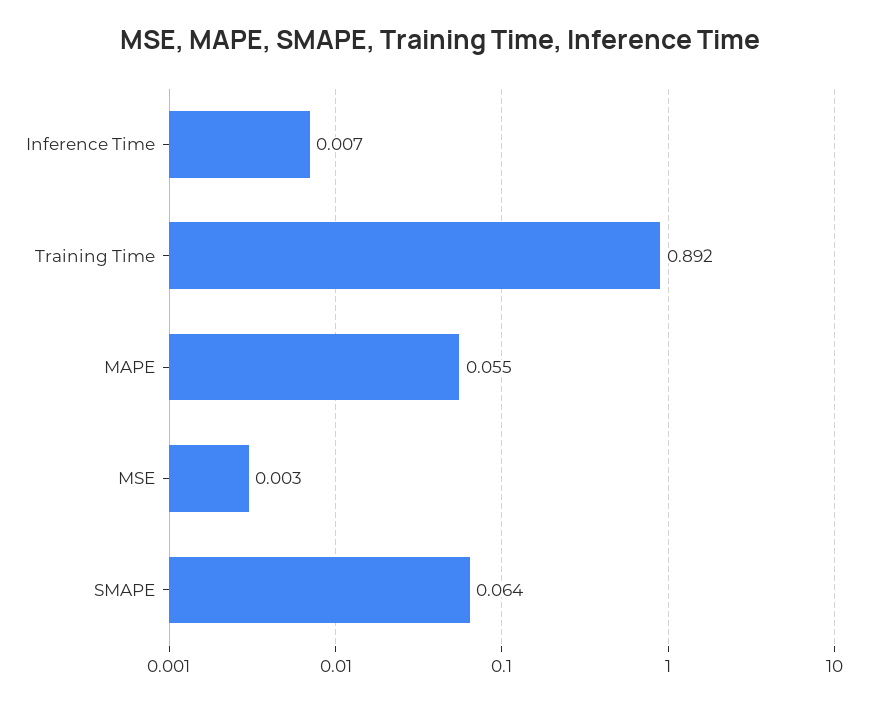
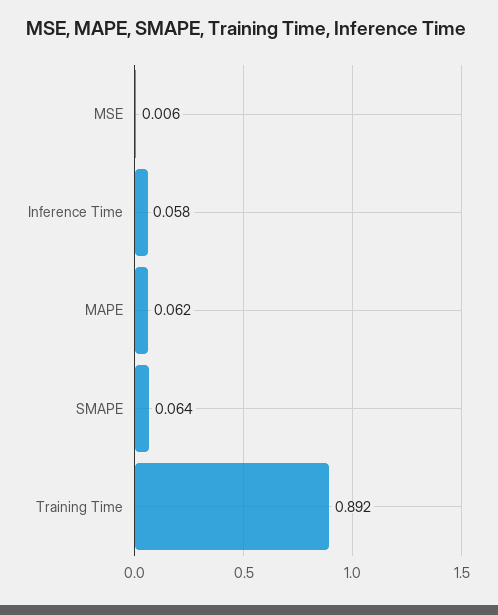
Inference Time: 0.007 -> 0.058
MAPE: 0.055 -> 0.062
MSE: 0.003 -> 0.006

